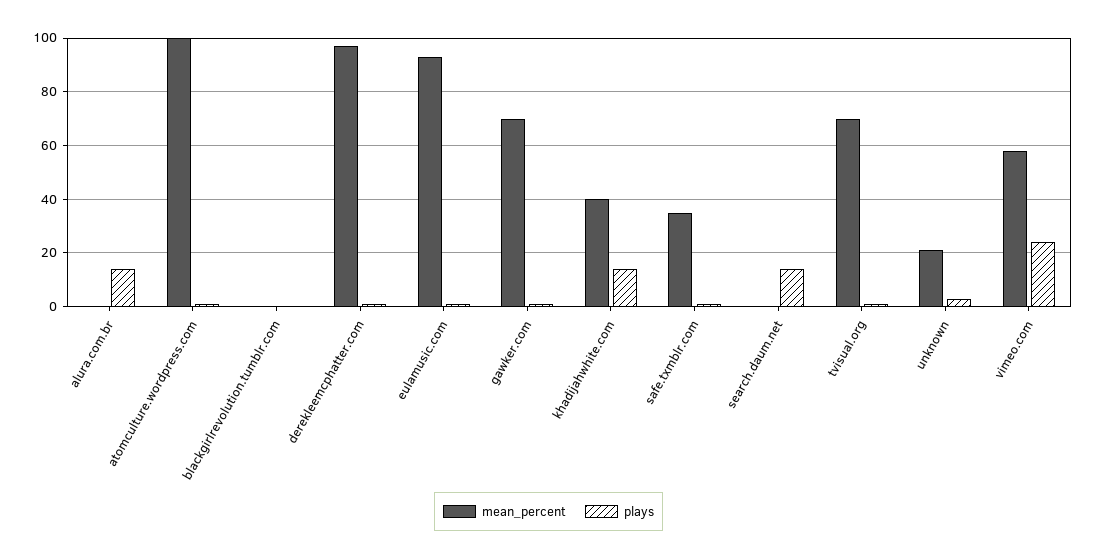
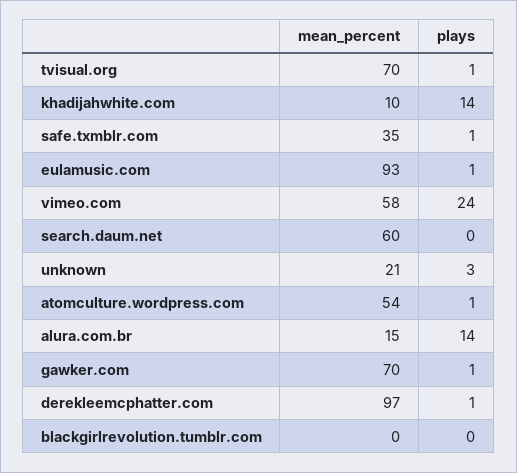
mean_percent, alura.com.br: 0 -> 15
mean_percent, atomculture.wordpress.com: 100 -> 54
mean_percent, khadijahwhite.com: 40 -> 10
mean_percent, search.daum.net: 0 -> 60
plays, search.daum.net: 15 -> 0

